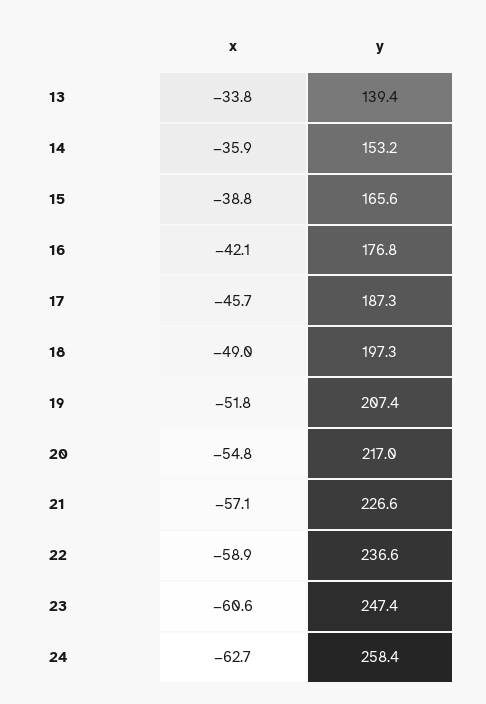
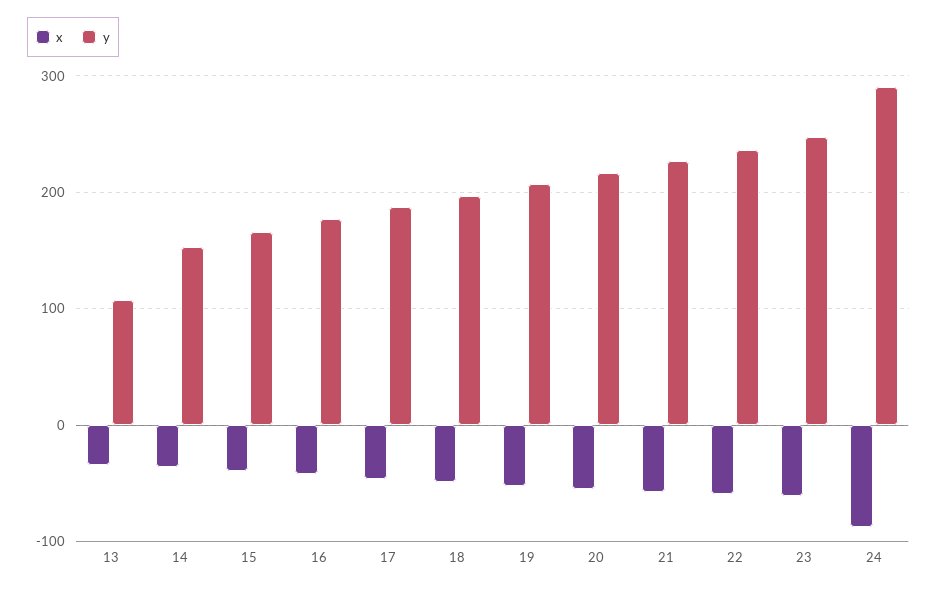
y, 13: 139.4 -> 110
x, 24: -62.7 -> -90
y, 24: 258.4 -> 290

